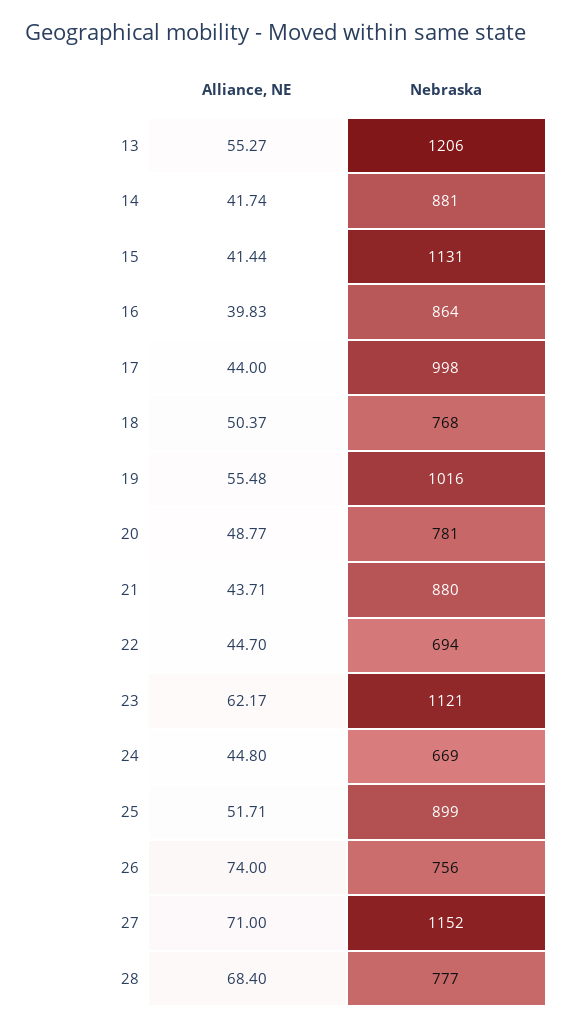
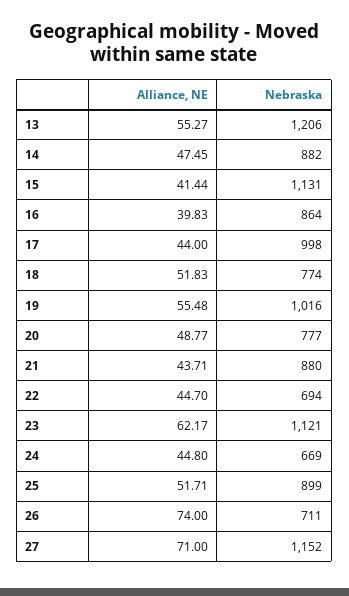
Alliance, NE, 14: 41.74 -> 47.45
Nebraska, 14: 881 -> 882
Alliance, NE, 18: 50.37 -> 51.83
Nebraska, 18: 768 -> 774
Nebraska, 20: 781 -> 777
Nebraska, 26: 756 -> 711
Alliance, NE, 28: 68.4 -> none
Nebraska, 28: 777 -> none

